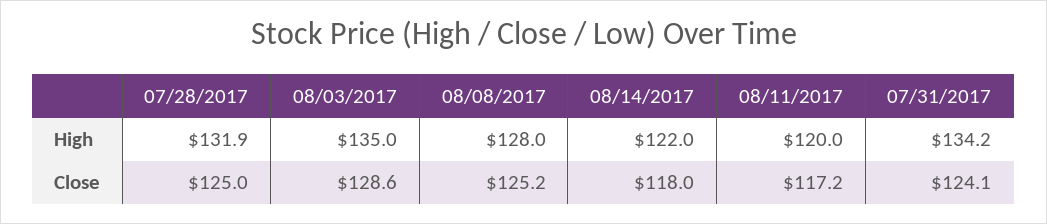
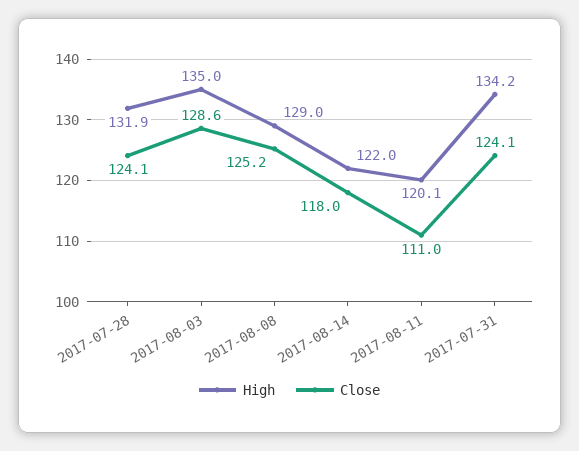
High, 08/08/2017: 128 -> 129
High, 08/11/2017: 120 -> 120.1
Close, 07/28/2017: 125 -> 124.1
Close, 08/11/2017: 117.2 -> 111

